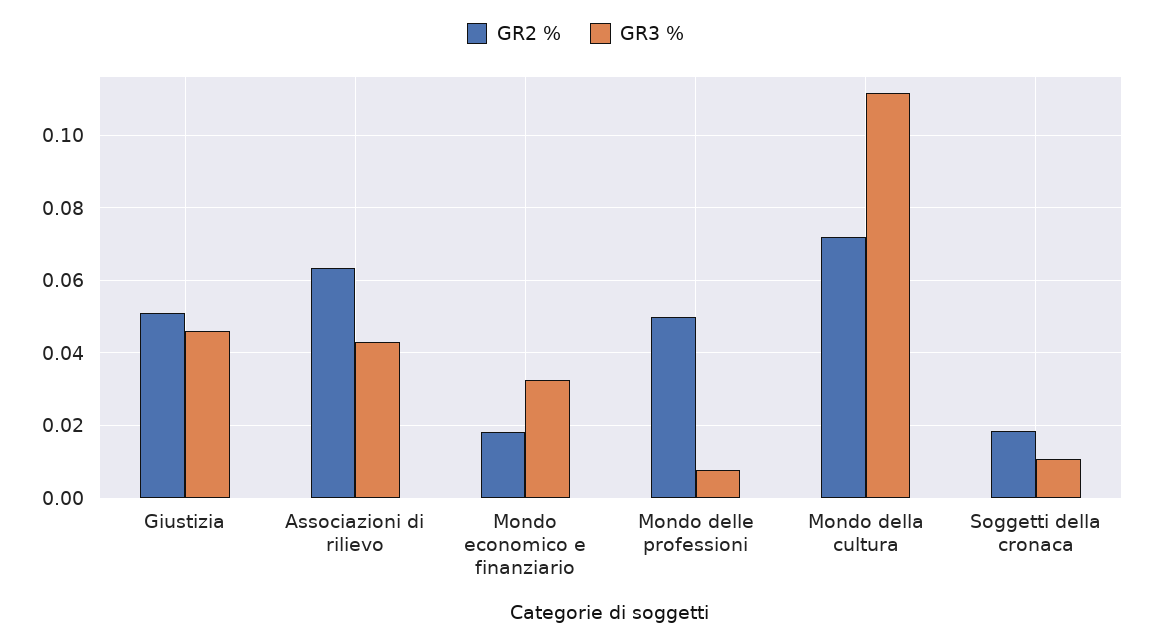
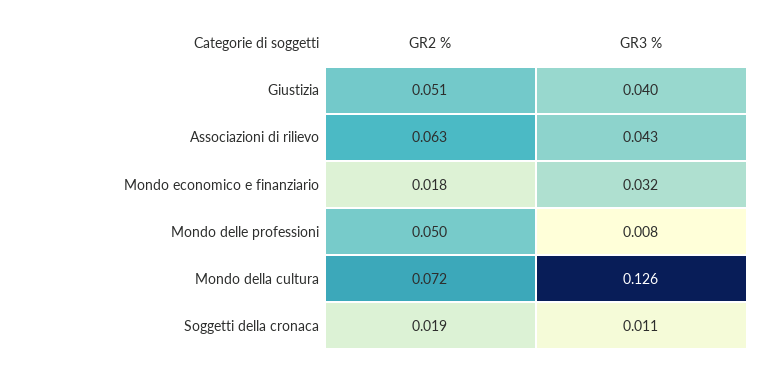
GR3 %, Giustizia: 0.046 -> 0.04
GR3 %, Mondo della cultura: 0.112 -> 0.126

